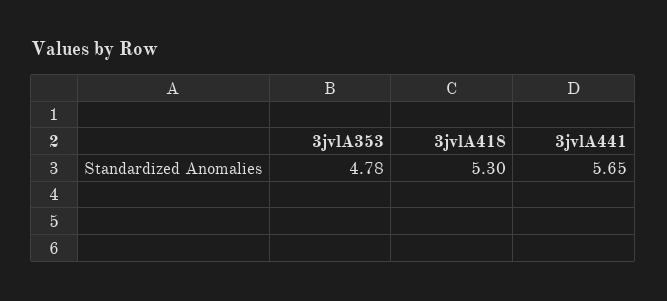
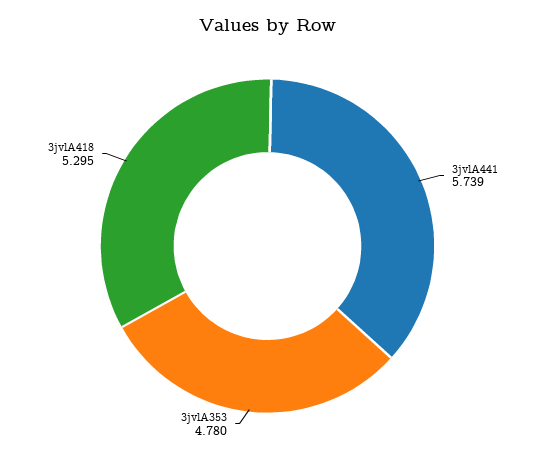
3jvlA441: 5.65 -> 5.739

